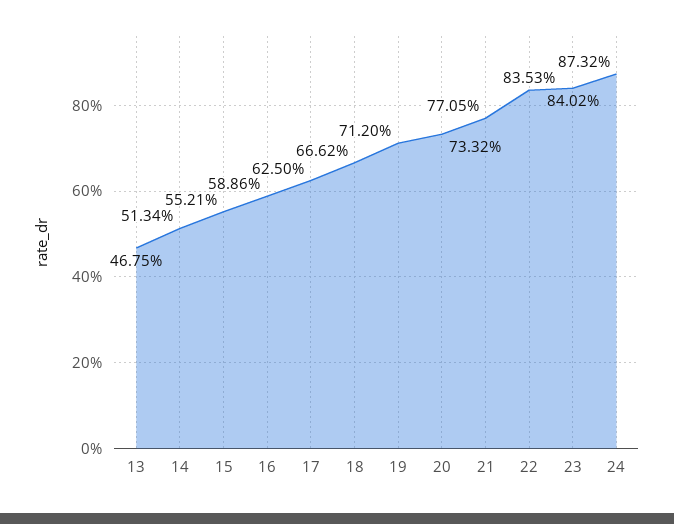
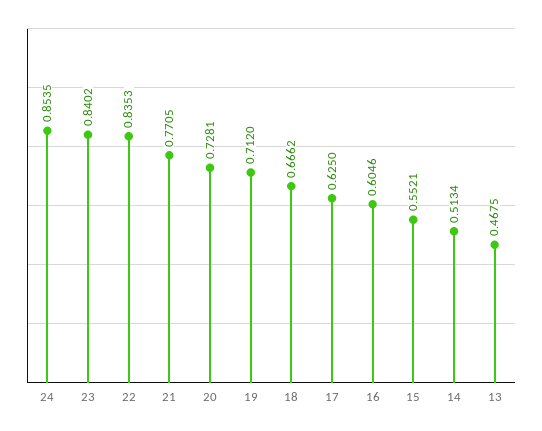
16: 0.5886 -> 0.6046
20: 0.7332 -> 0.7281
24: 0.8732 -> 0.8535

